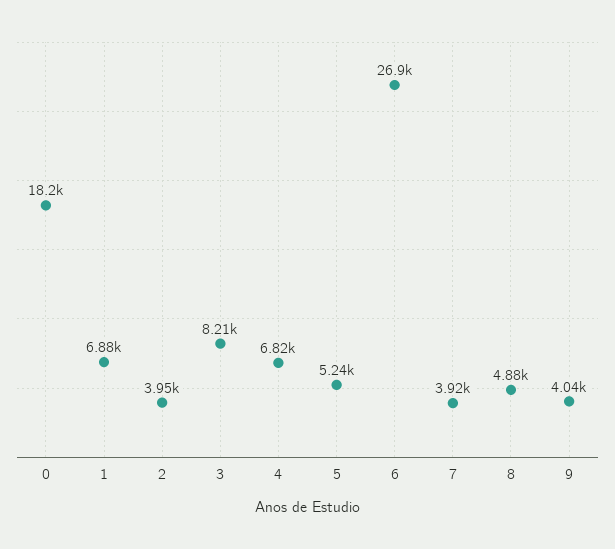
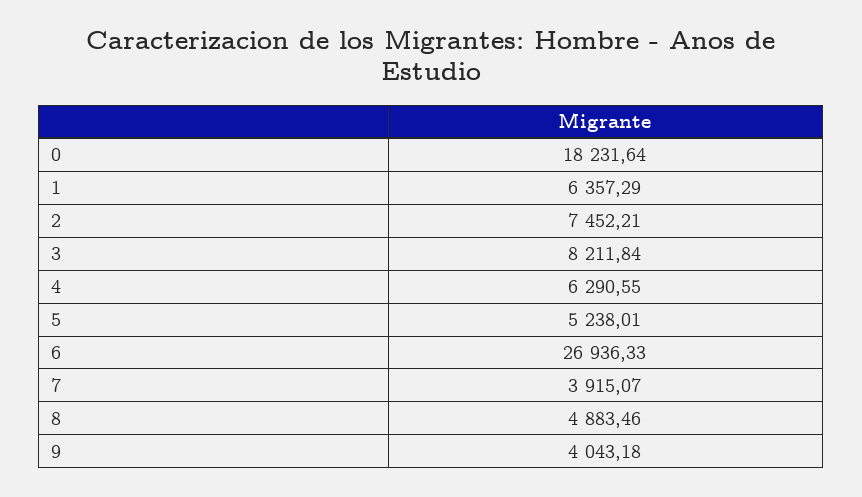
1: 6880 -> 6357.29
2: 3950 -> 7452.21
4: 6820 -> 6290.55

